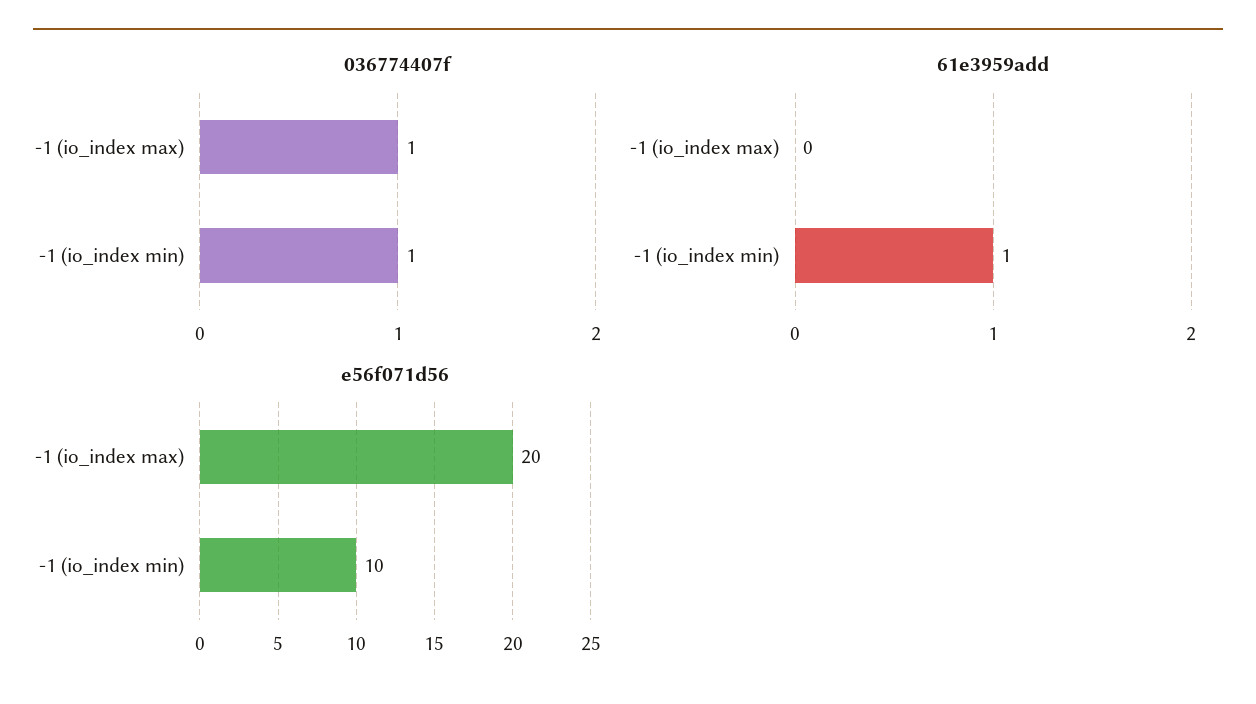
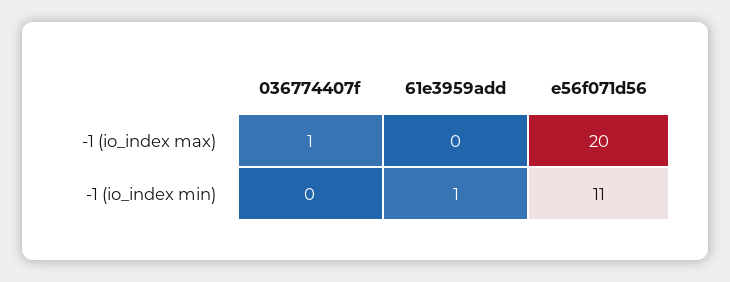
036774407f, -1 (io_index min): 1 -> 0
e56f071d56, -1 (io_index min): 10 -> 11

